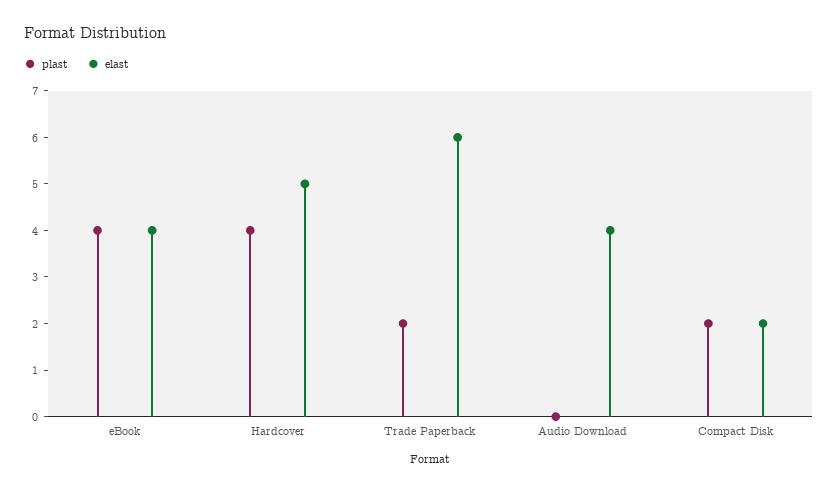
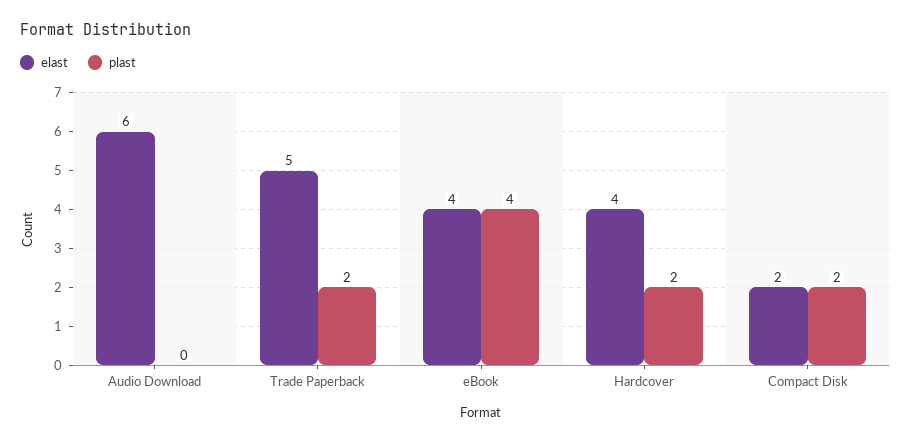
plast, Hardcover: 4 -> 2
elast, Hardcover: 5 -> 4
elast, Trade Paperback: 6 -> 5
elast, Audio Download: 4 -> 6

